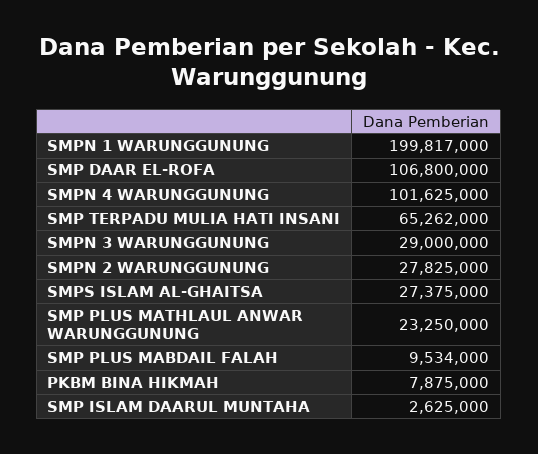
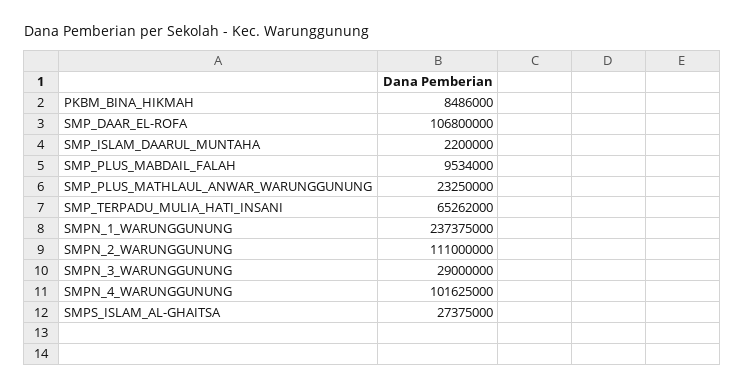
SMPN 1 WARUNGGUNUNG: 199817000 -> 237375000
SMPN 2 WARUNGGUNUNG: 27825000 -> 111000000
PKBM BINA HIKMAH: 7875000 -> 8486000
SMP ISLAM DAARUL MUNTAHA: 2625000 -> 2200000

